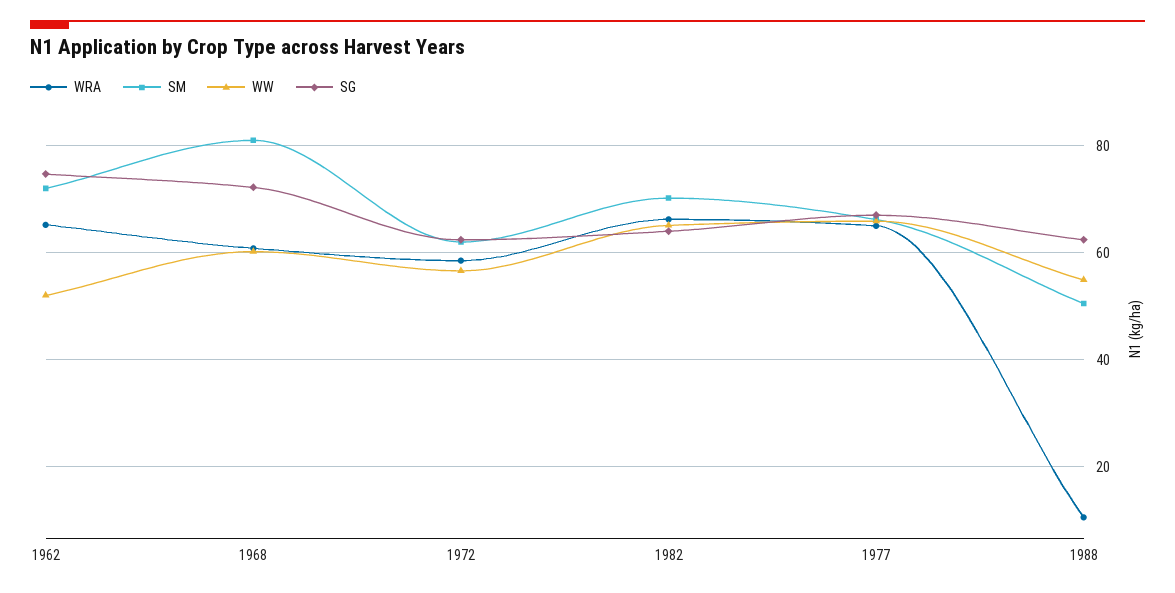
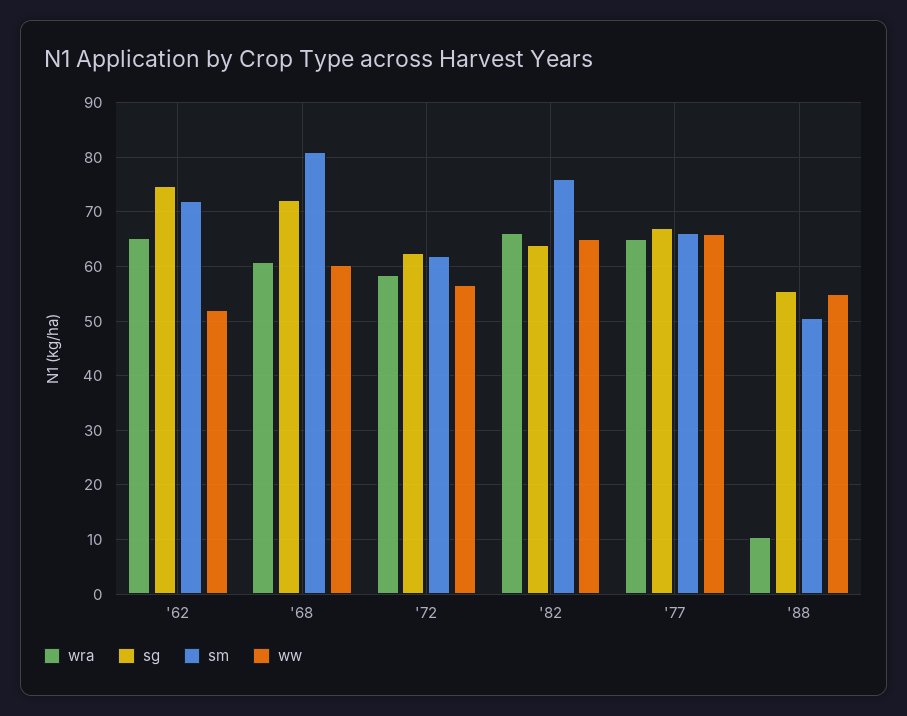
SM, 1982: 70 -> 76
SG, 1988: 62 -> 56

